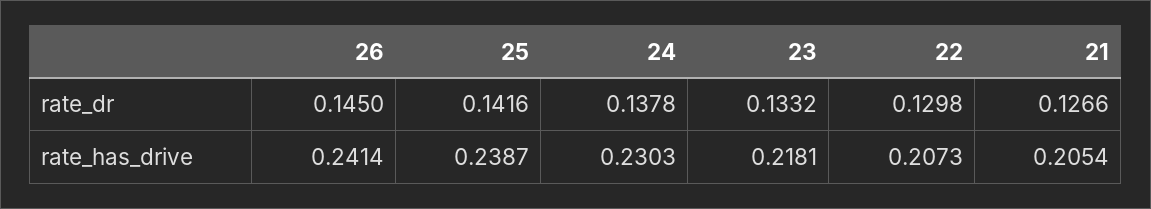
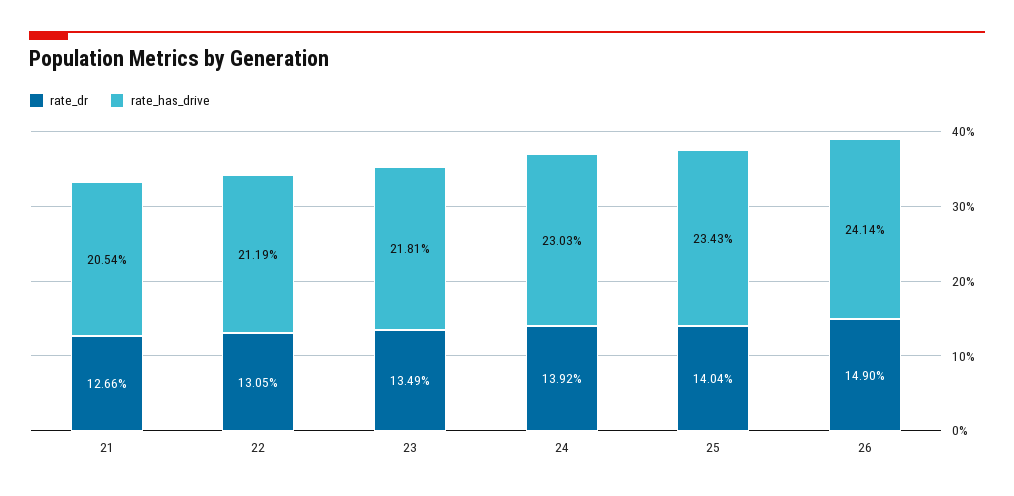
rate_dr, 26: 0.145 -> 0.149
rate_dr, 25: 0.1416 -> 0.1404
rate_dr, 24: 0.1378 -> 0.1392
rate_dr, 23: 0.1332 -> 0.1349
rate_dr, 22: 0.1298 -> 0.1305
rate_has_drive, 25: 0.2387 -> 0.2343
rate_has_drive, 22: 0.2073 -> 0.2119

